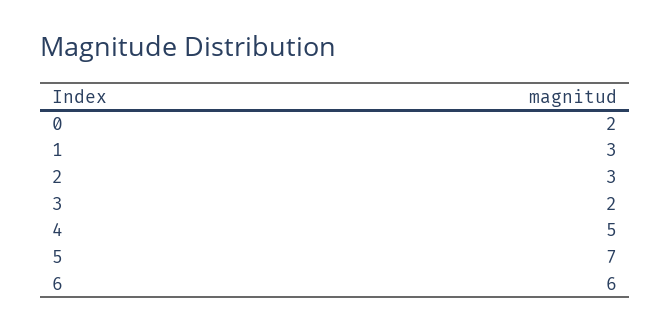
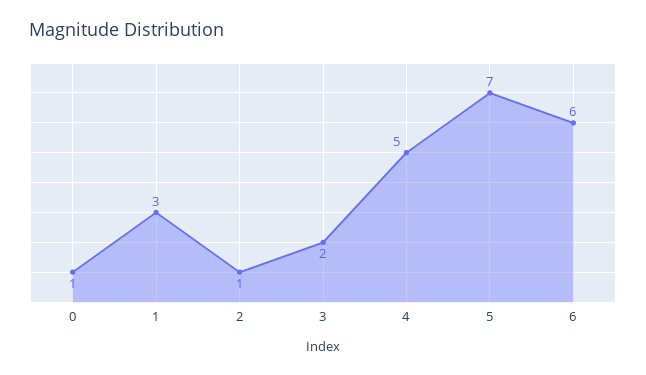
0: 2 -> 1
2: 3 -> 1

